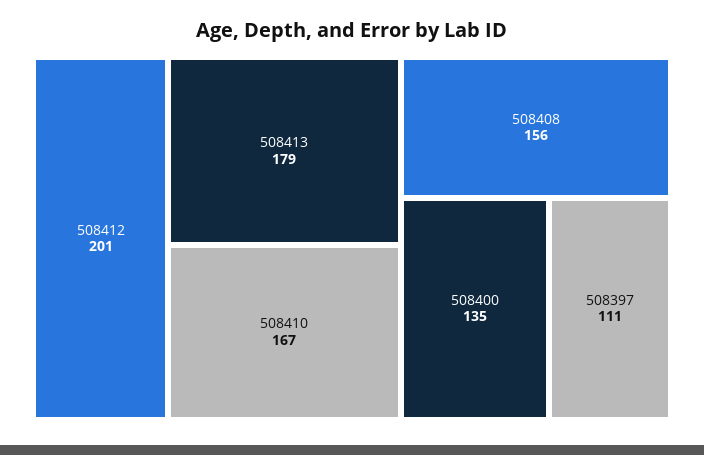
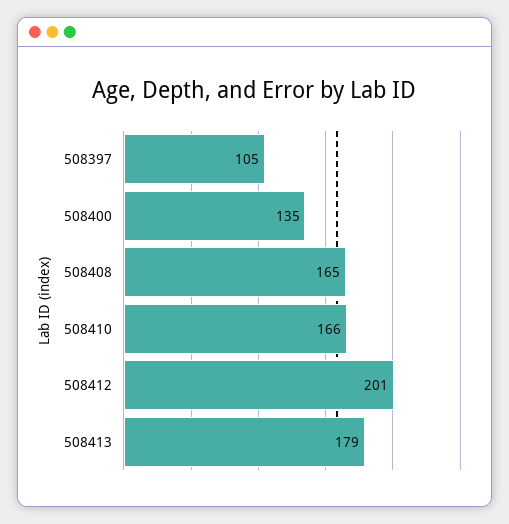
508410: 167 -> 166
508408: 156 -> 165
508397: 111 -> 105

